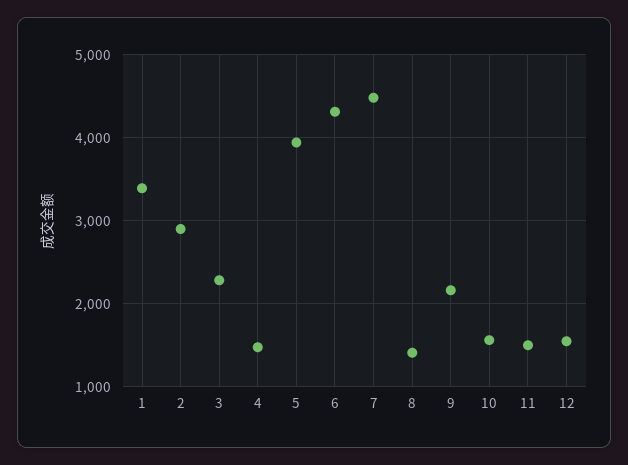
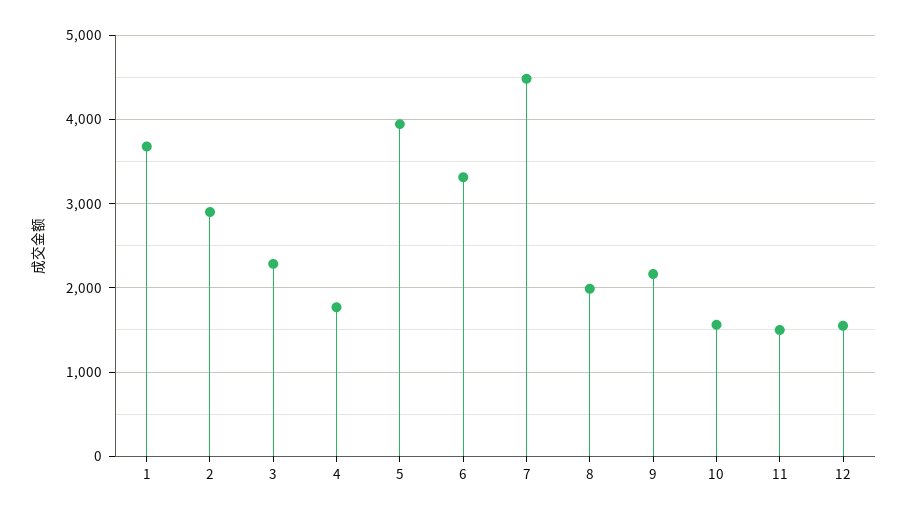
1: 3400 -> 3700
4: 1500 -> 1800
6: 4300 -> 3300
8: 1400 -> 2000

